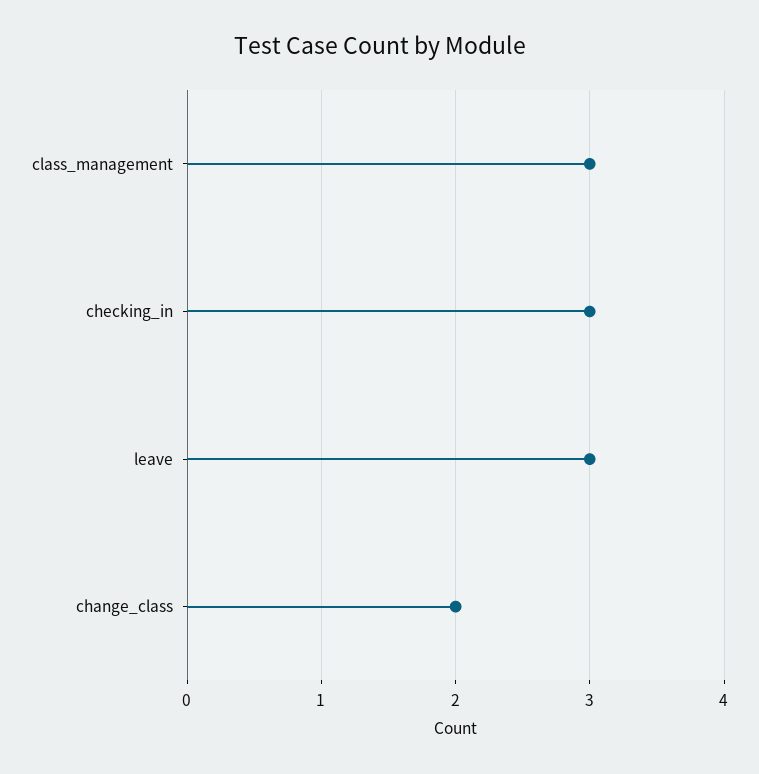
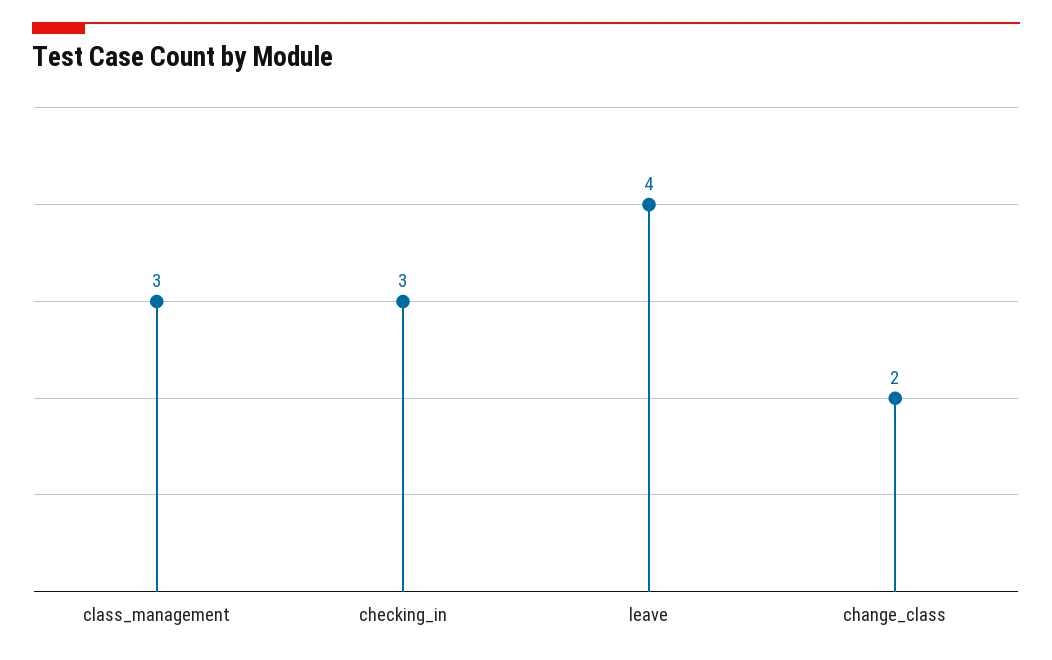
leave: 3 -> 4

